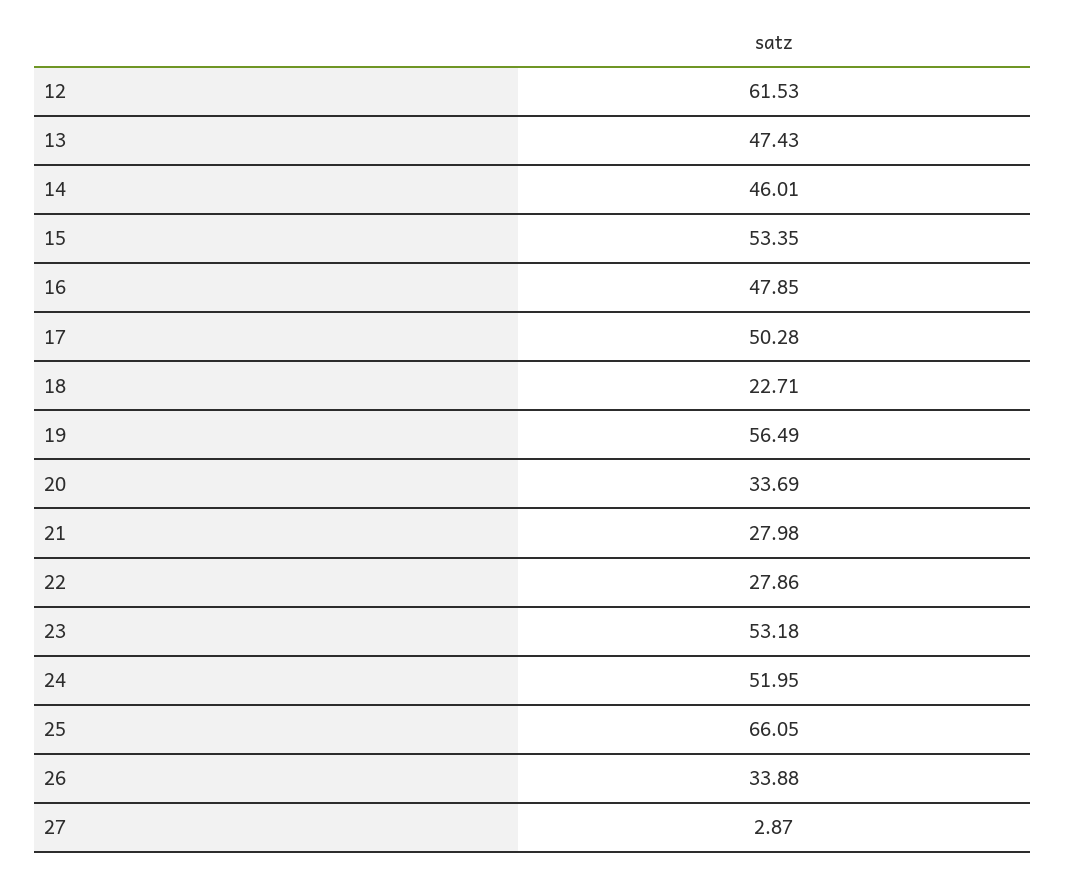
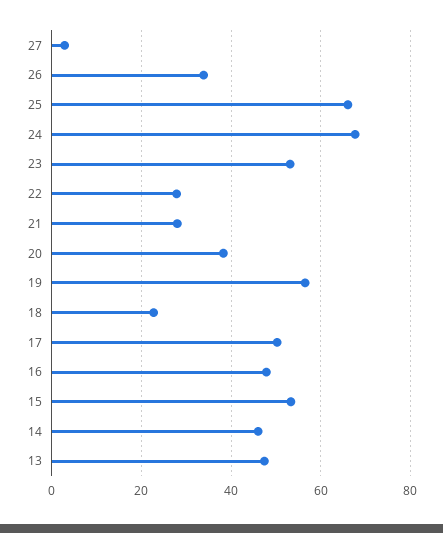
12: 61.53 -> none
20: 33.69 -> 38
24: 51.95 -> 68

